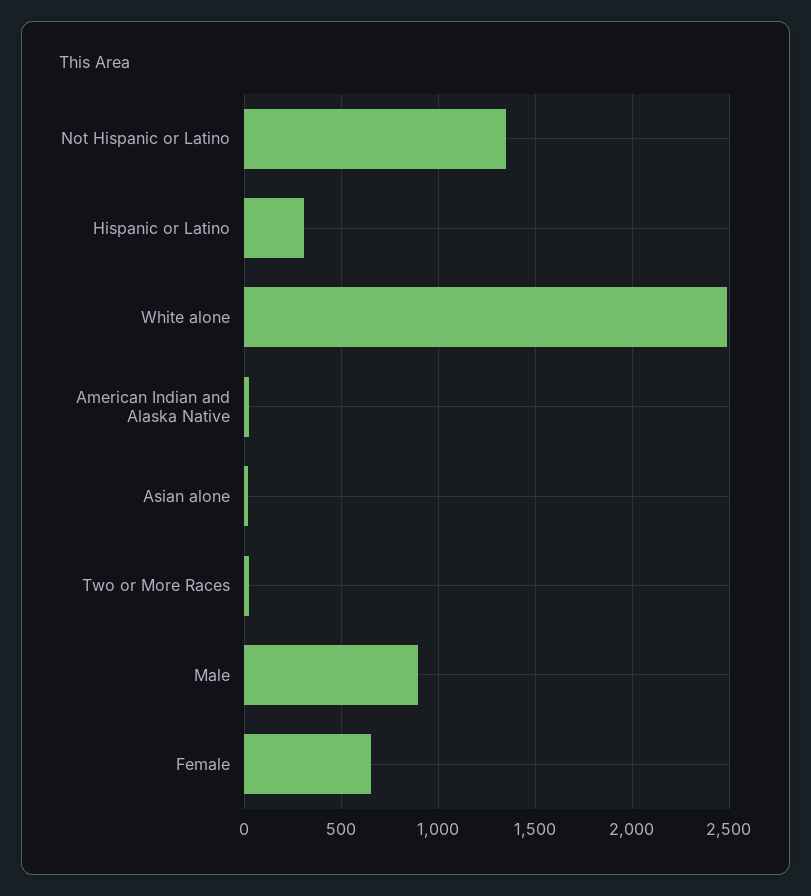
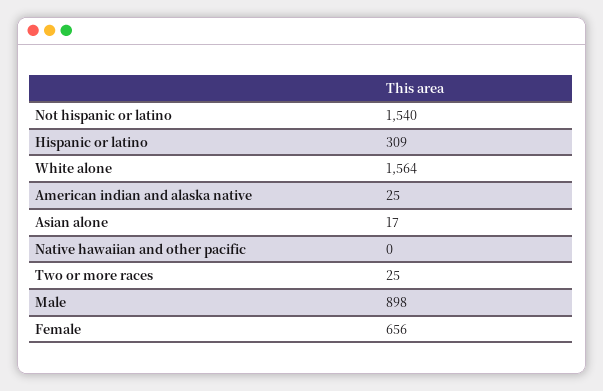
Not Hispanic or Latino: 1350 -> 1540
White alone: 2500 -> 1564
Native hawaiian and other pacific: none -> 0

